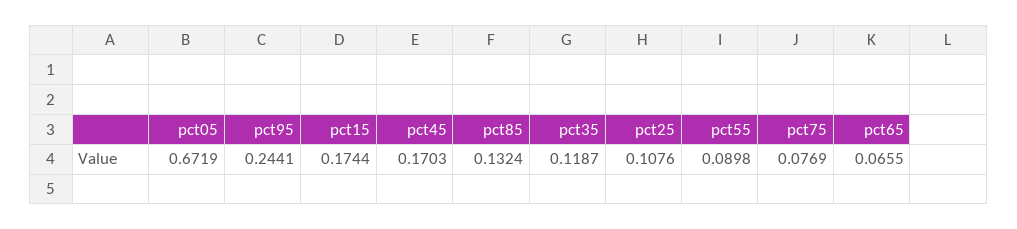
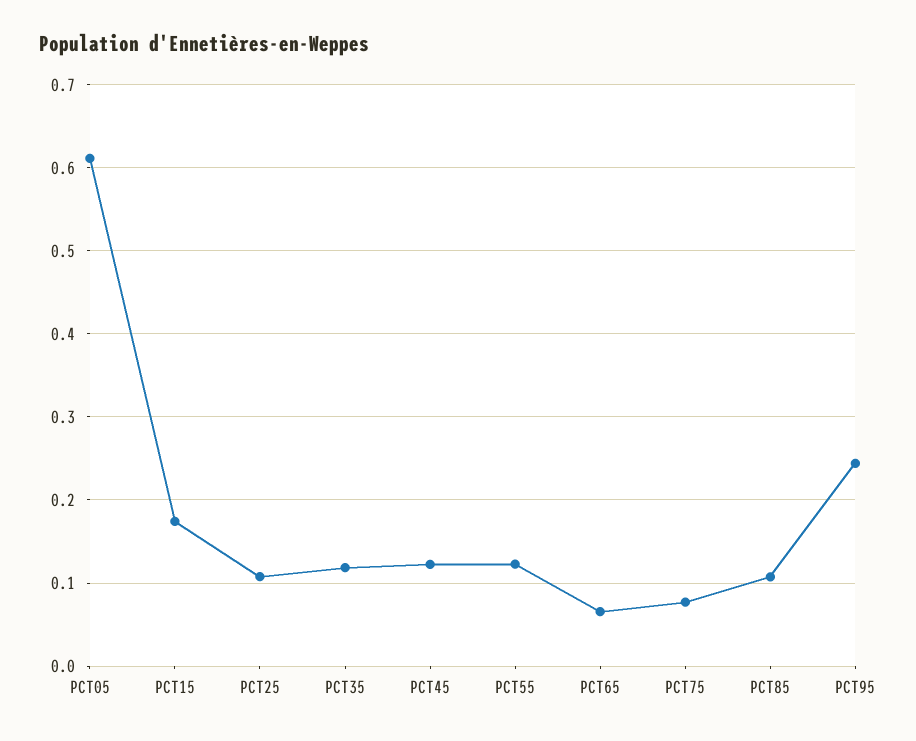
pct05: 0.6719 -> 0.61
pct45: 0.1703 -> 0.12
pct85: 0.1324 -> 0.11
pct55: 0.0898 -> 0.12

